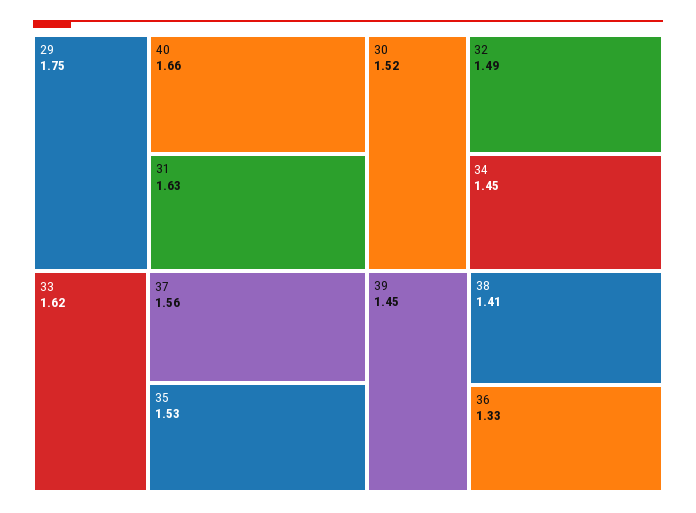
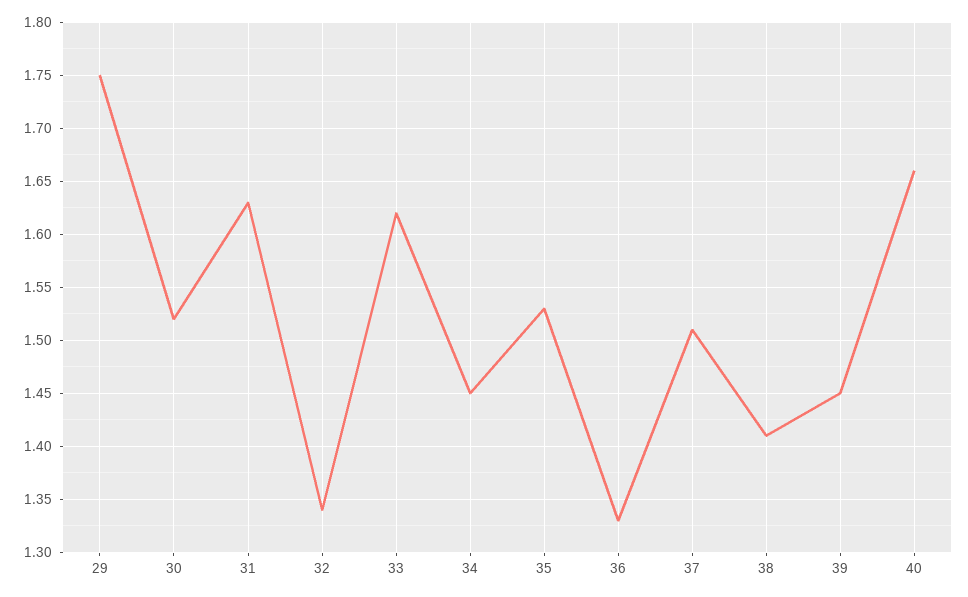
37: 1.56 -> 1.51
32: 1.49 -> 1.34

